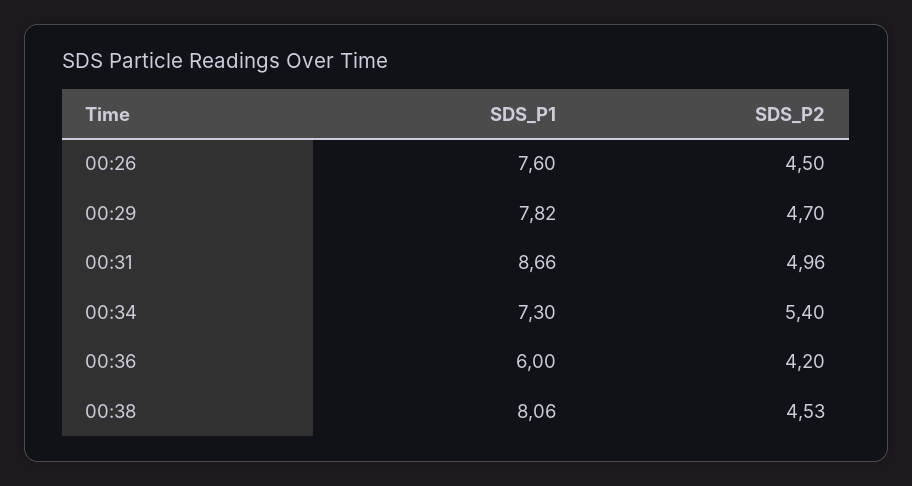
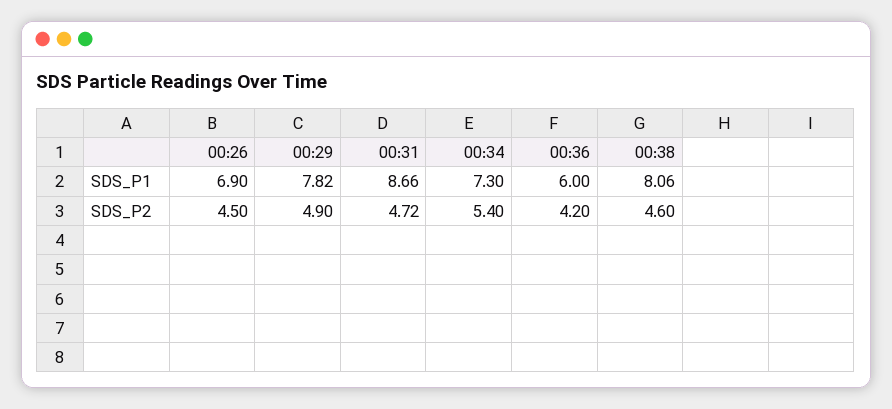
SDS_P1, 00:26: 7.6 -> 6.9
SDS_P2, 00:29: 4.7 -> 4.9
SDS_P2, 00:31: 4.96 -> 4.72
SDS_P2, 00:38: 4.53 -> 4.6

